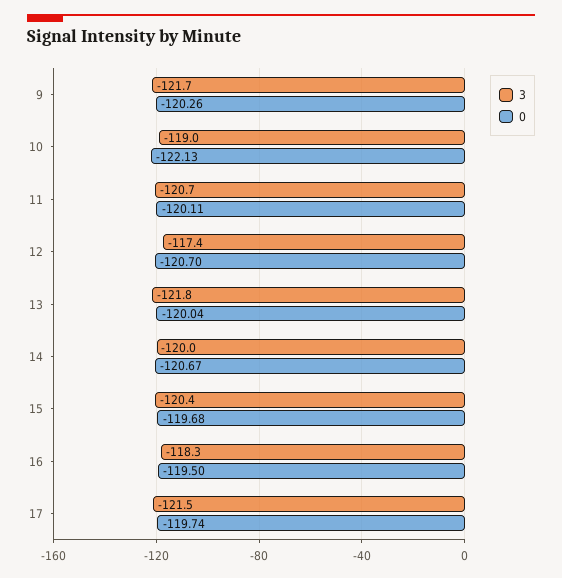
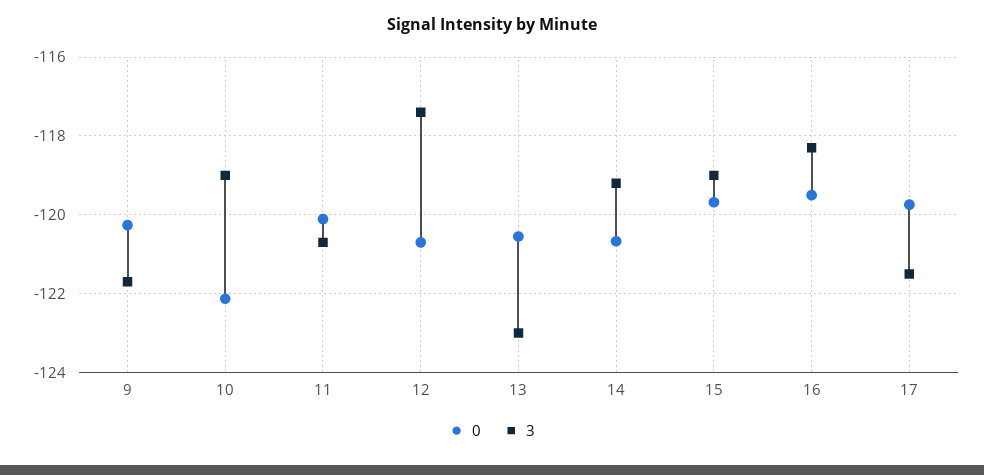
3, 13: -121.8 -> -123
0, 13: -120.04 -> -120.6
3, 14: -120 -> -119.2
3, 15: -120.4 -> -119

